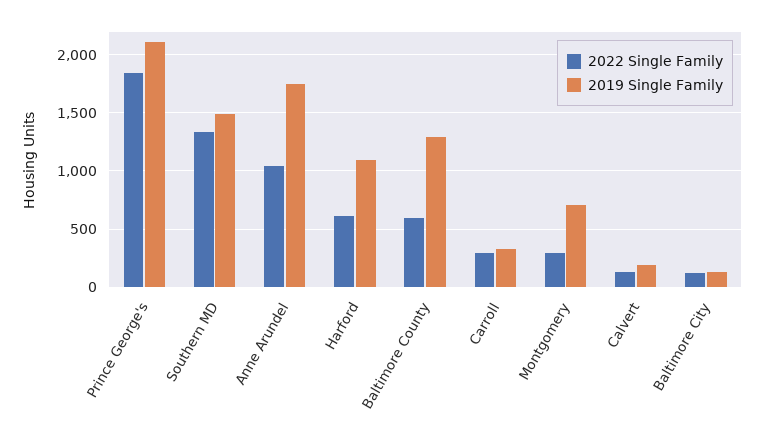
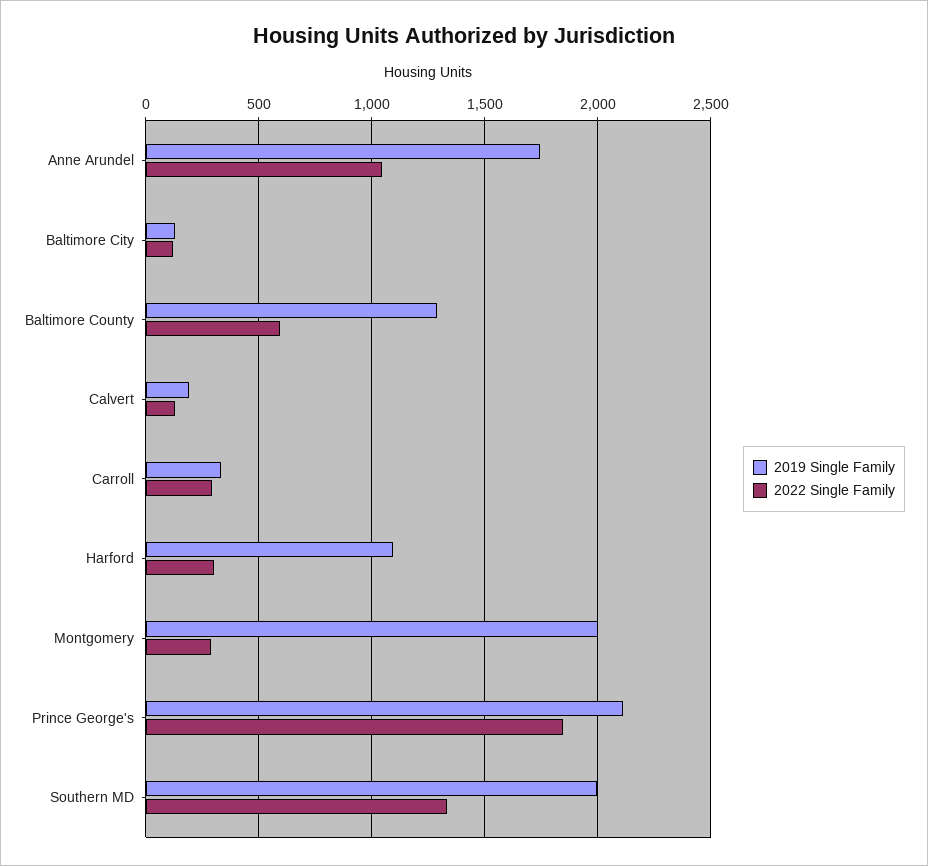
2019 Single Family, Southern MD: 1500 -> 2000
2022 Single Family, Harford: 600 -> 300
2019 Single Family, Montgomery: 700 -> 2000

